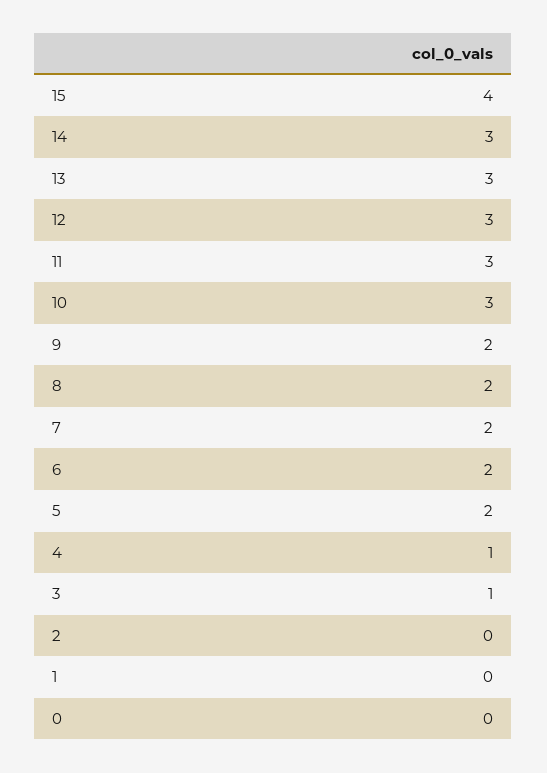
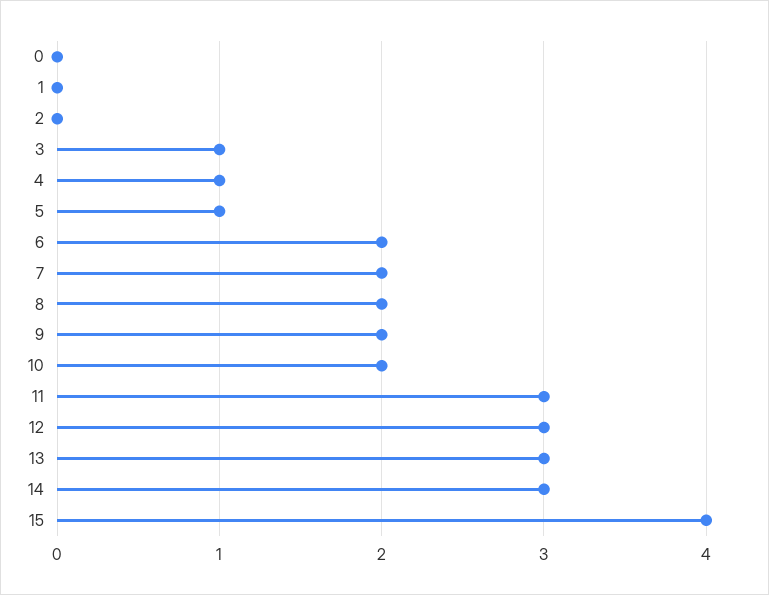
10: 3 -> 2
5: 2 -> 1

